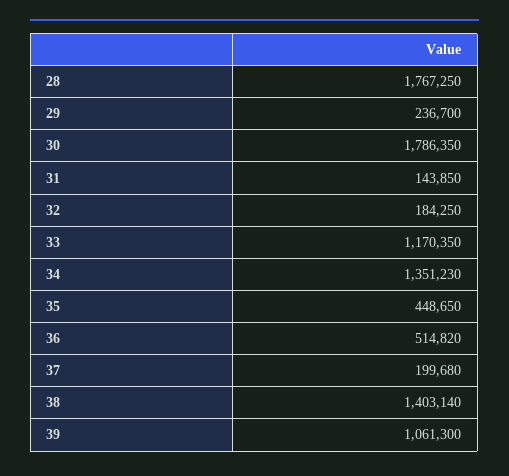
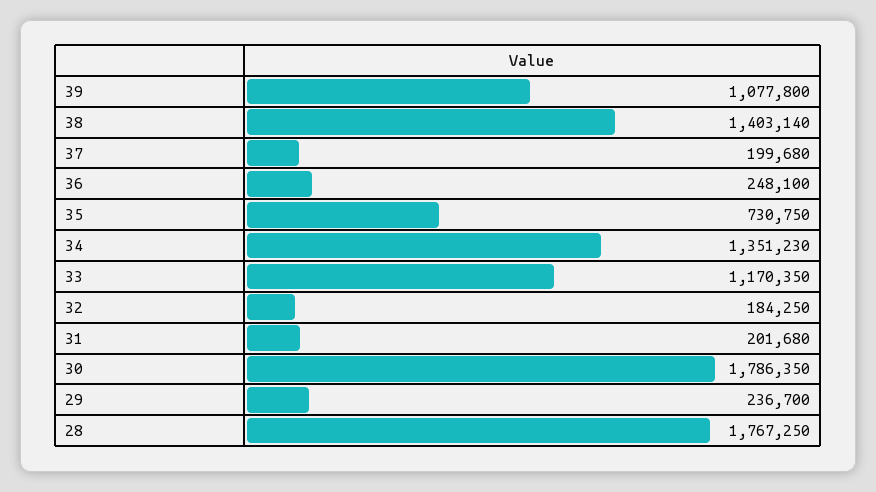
31: 143850 -> 201680
35: 448650 -> 730750
36: 514820 -> 248100
39: 1061300 -> 1077800

